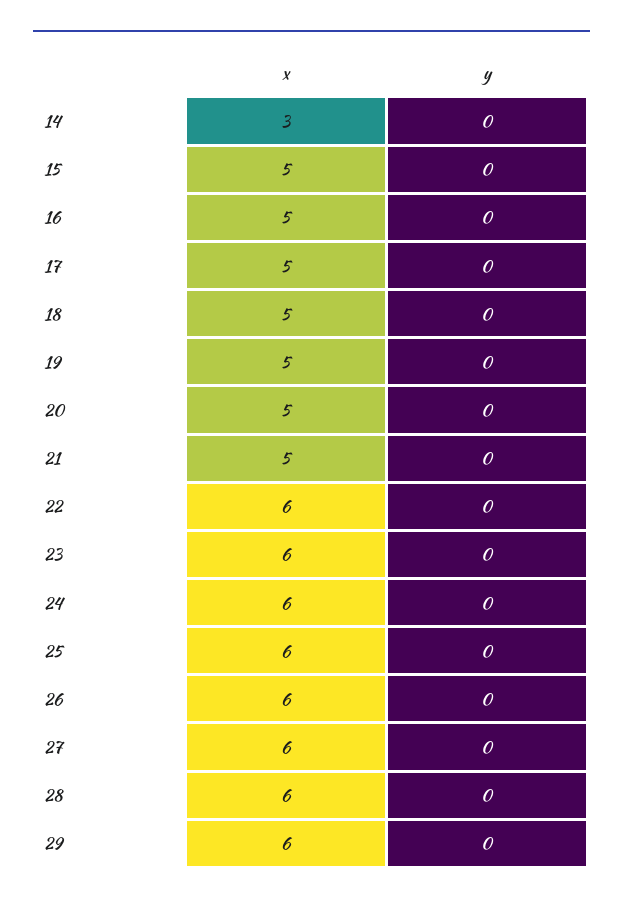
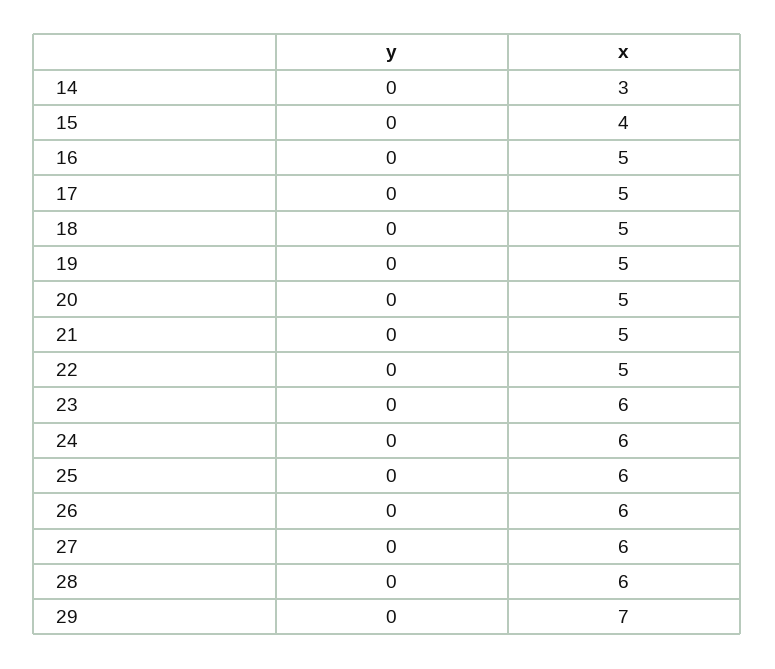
x, 15: 5 -> 4
x, 22: 6 -> 5
x, 29: 6 -> 7

